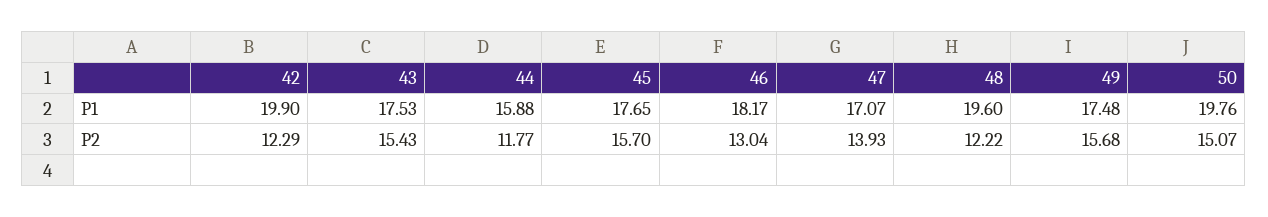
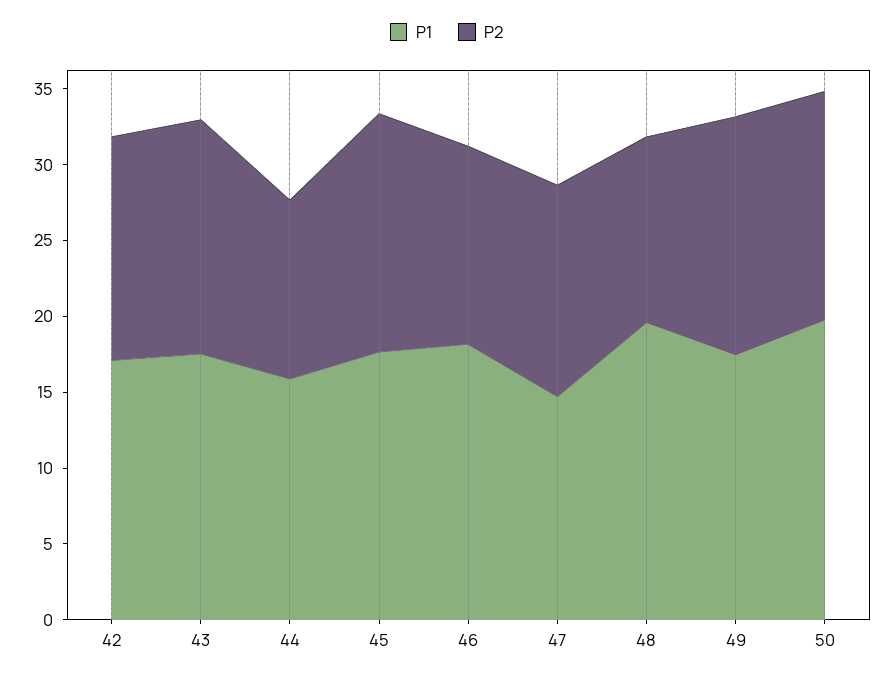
P1, 42: 19.9 -> 17
P1, 47: 17.07 -> 15
P2, 42: 12.29 -> 15

